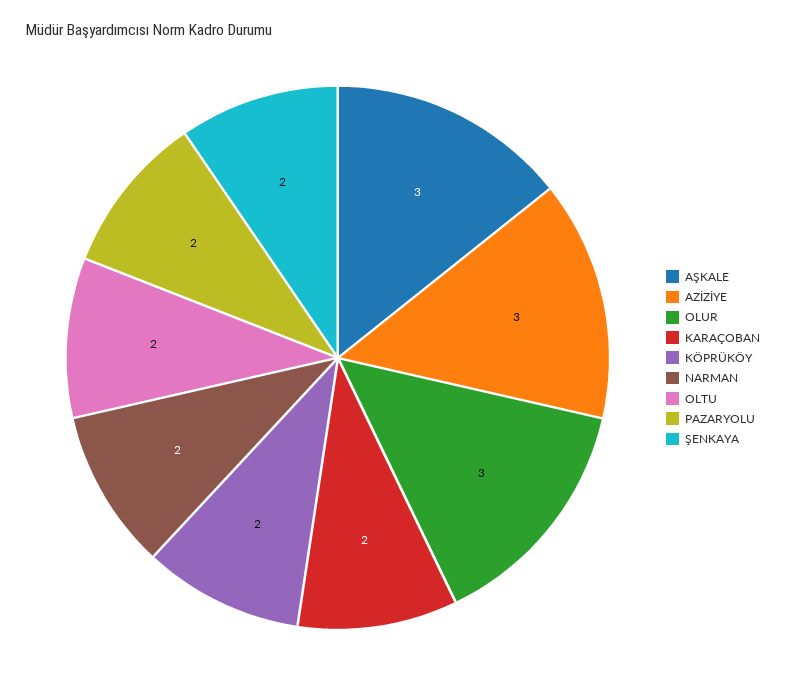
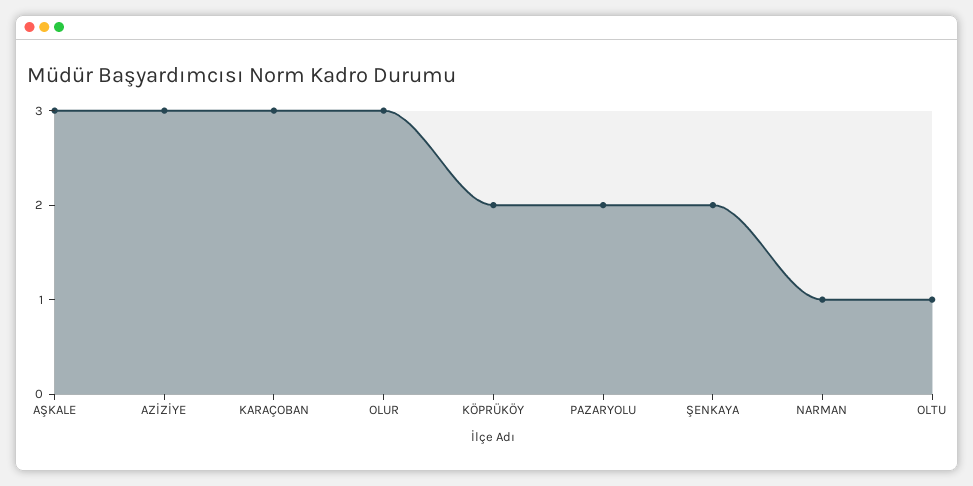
KARAÇOBAN: 2 -> 3
NARMAN: 2 -> 1
OLTU: 2 -> 1

